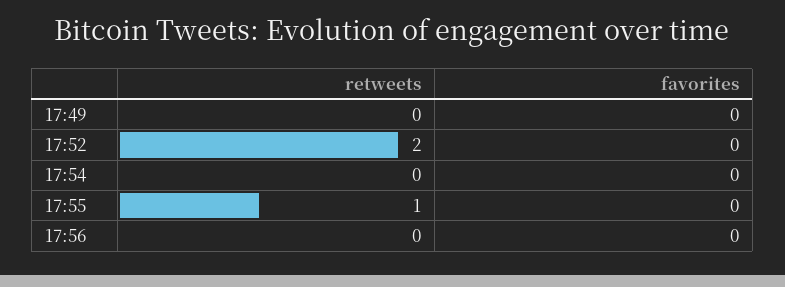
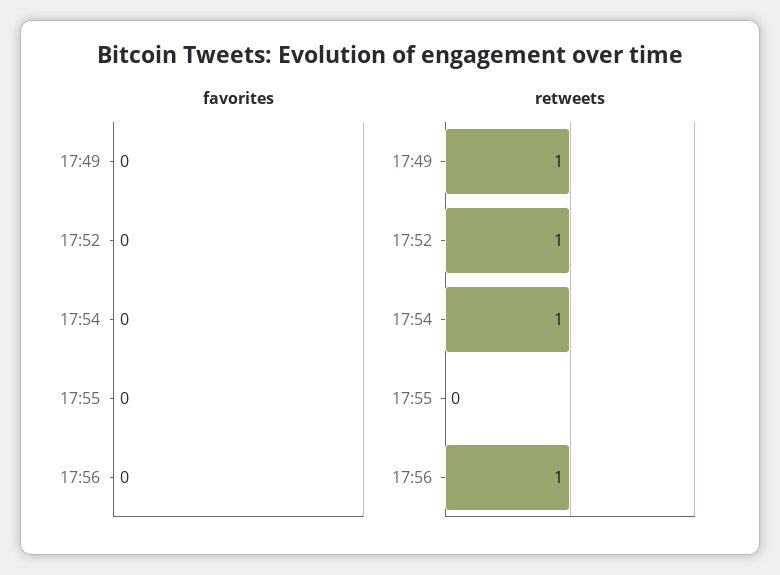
retweets, 17:49: 0 -> 1
retweets, 17:52: 2 -> 1
retweets, 17:54: 0 -> 1
retweets, 17:55: 1 -> 0
retweets, 17:56: 0 -> 1

